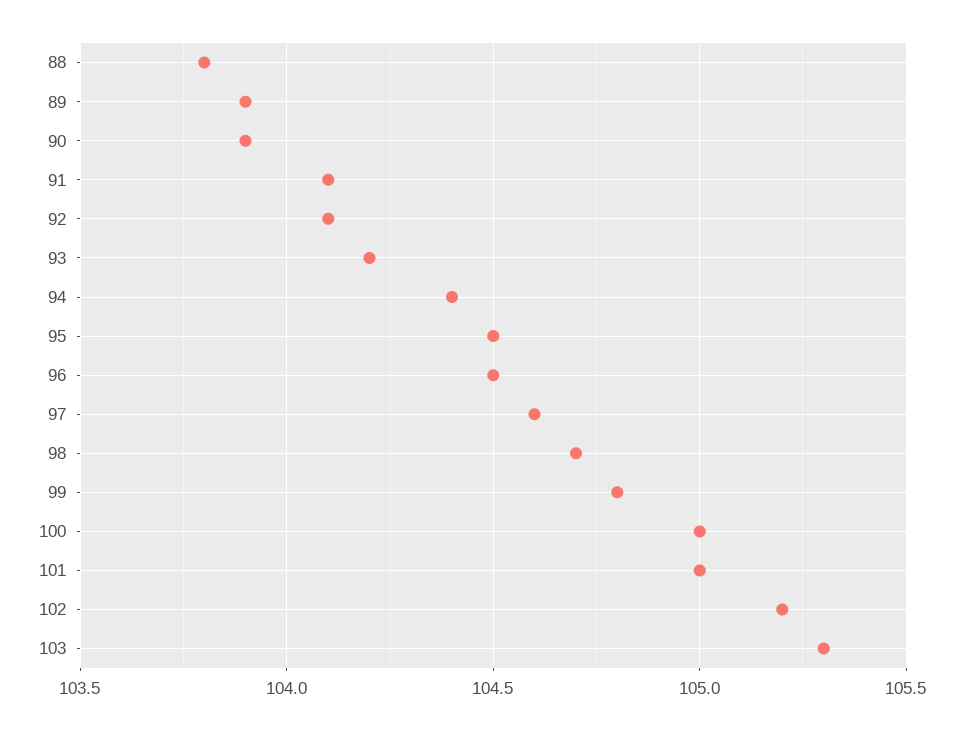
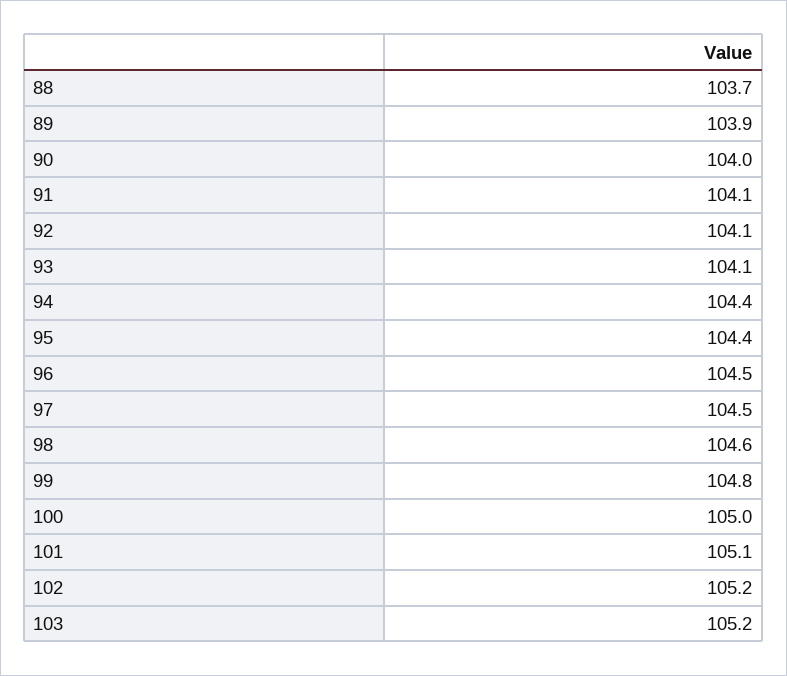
88: 103.8 -> 103.7
90: 103.9 -> 104
93: 104.2 -> 104.1
95: 104.5 -> 104.4
97: 104.6 -> 104.5
98: 104.7 -> 104.6
101: 105 -> 105.1
103: 105.3 -> 105.2

